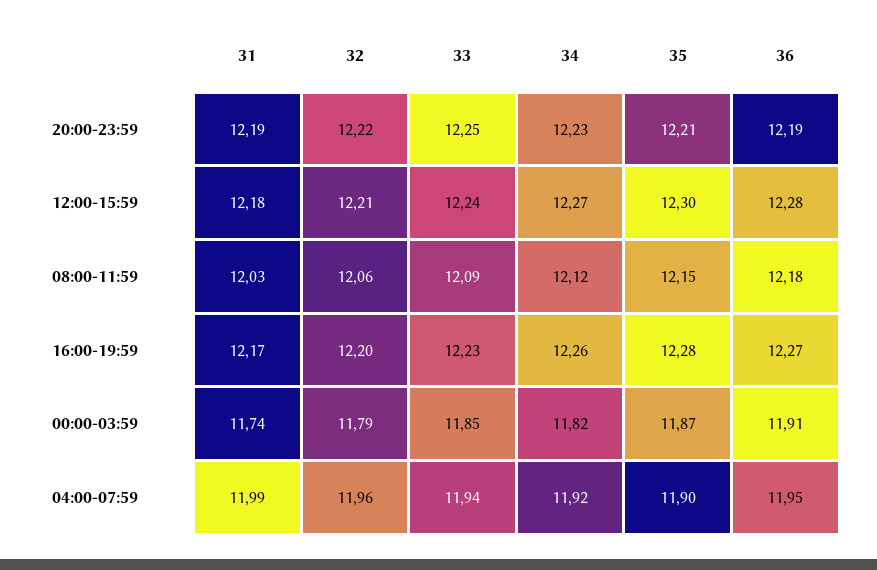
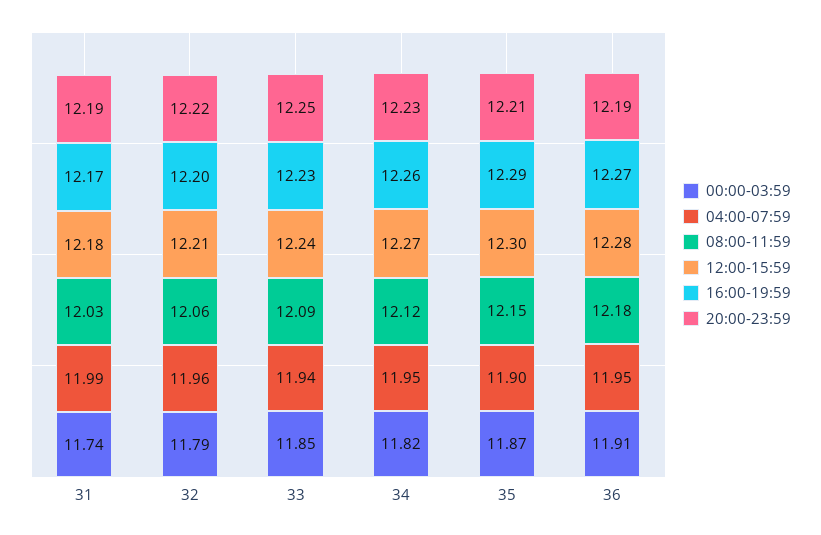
16:00-19:59, 35: 12.28 -> 12.29
04:00-07:59, 34: 11.92 -> 11.95

